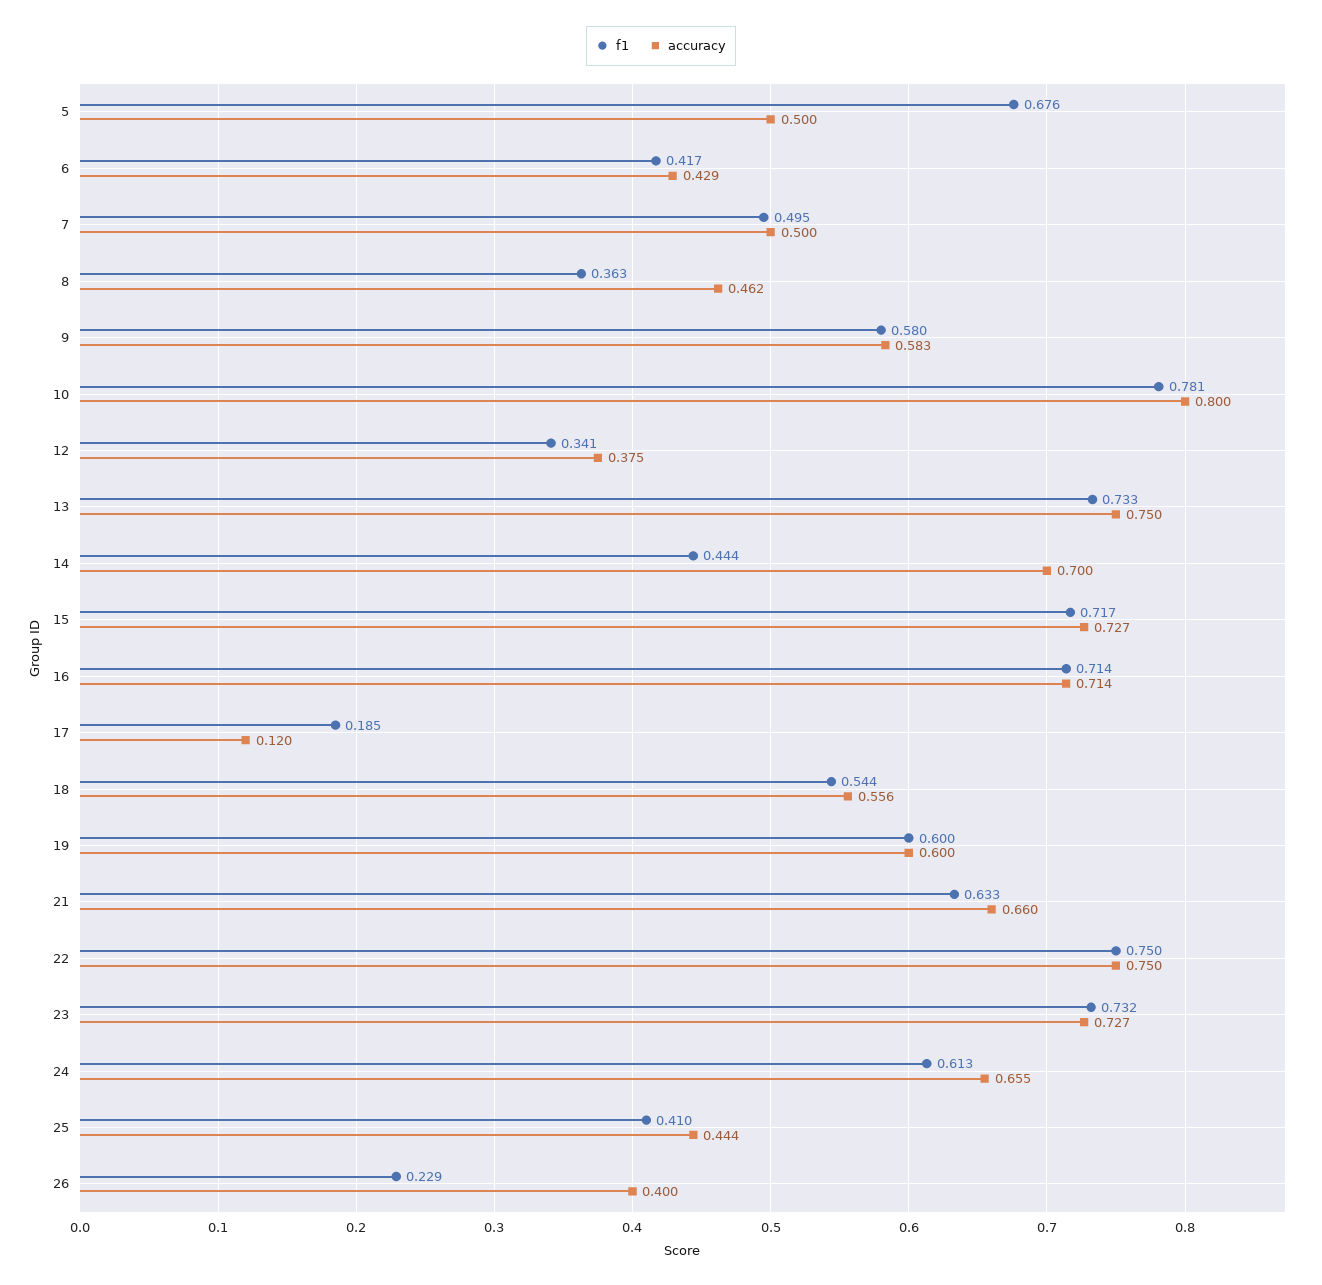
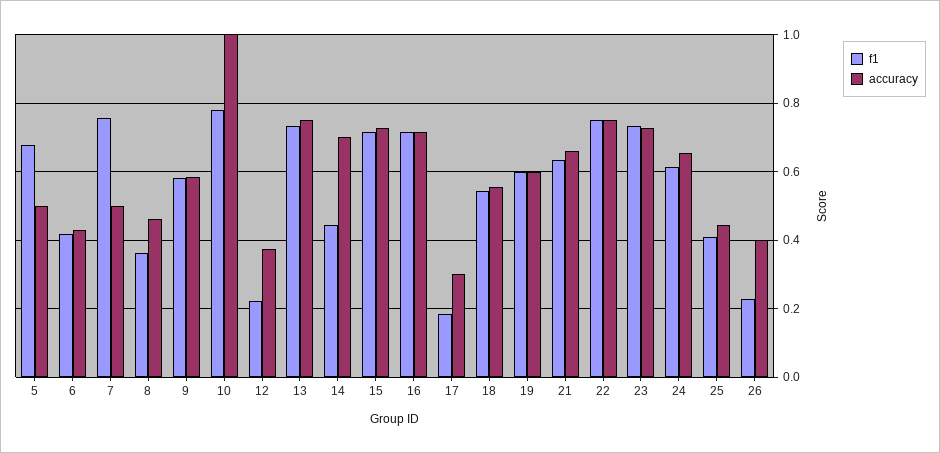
f1, 7: 0.495 -> 0.76
accuracy, 10: 0.8 -> 1
f1, 12: 0.341 -> 0.22
accuracy, 17: 0.12 -> 0.3

